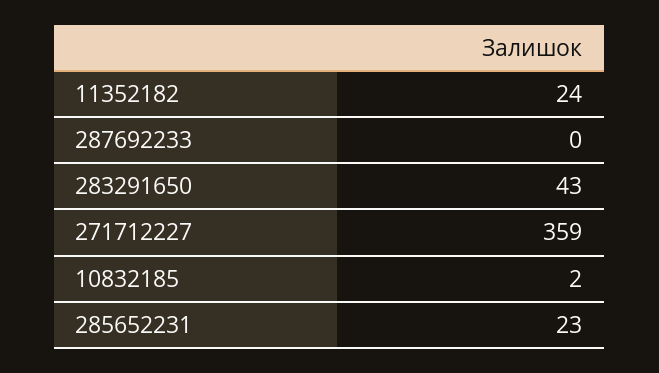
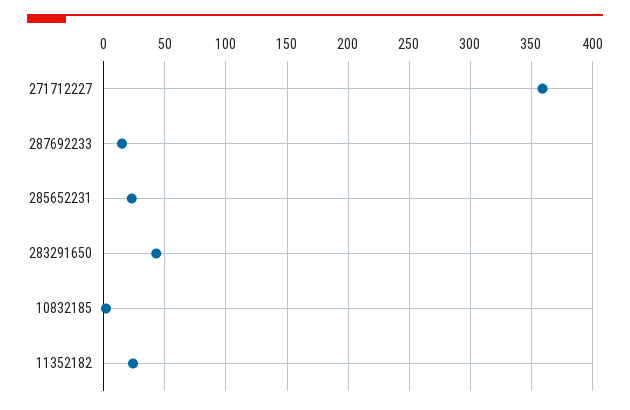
287692233: 0 -> 15

